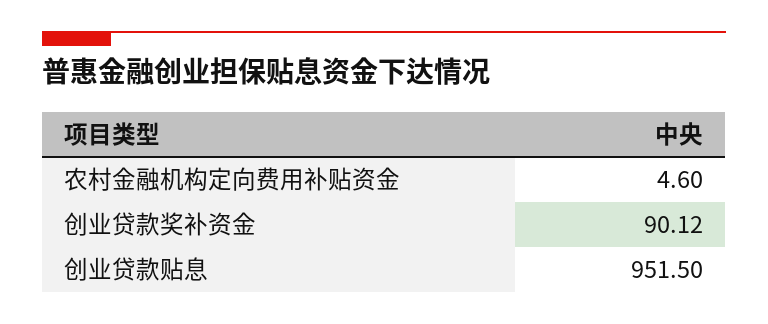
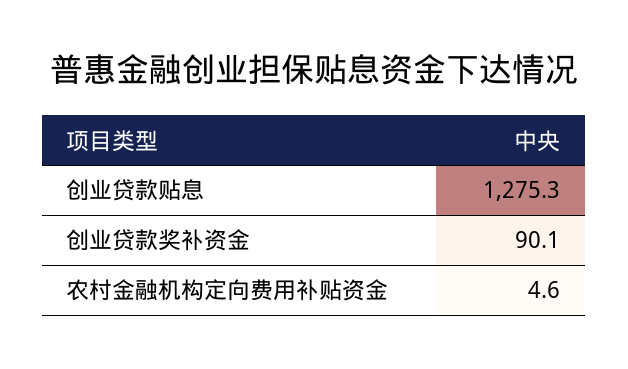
创业贷款贴息: 951.5 -> 1275.3

